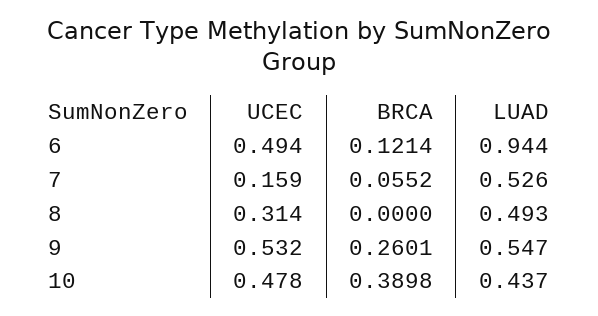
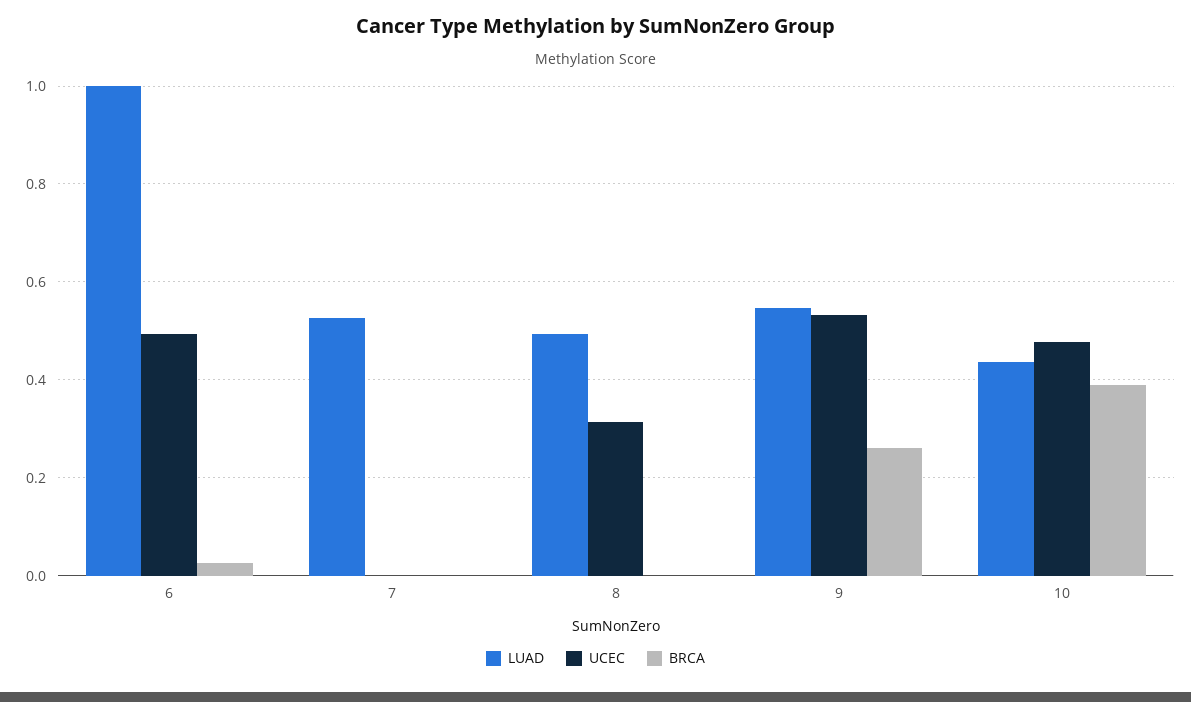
BRCA, 6: 0.1214 -> 0.02
LUAD, 6: 0.944 -> 1
UCEC, 7: 0.159 -> 0
BRCA, 7: 0.0552 -> 0

